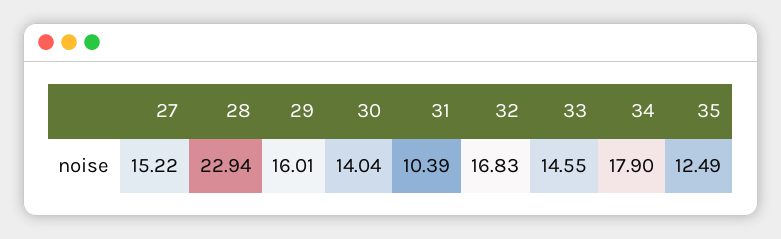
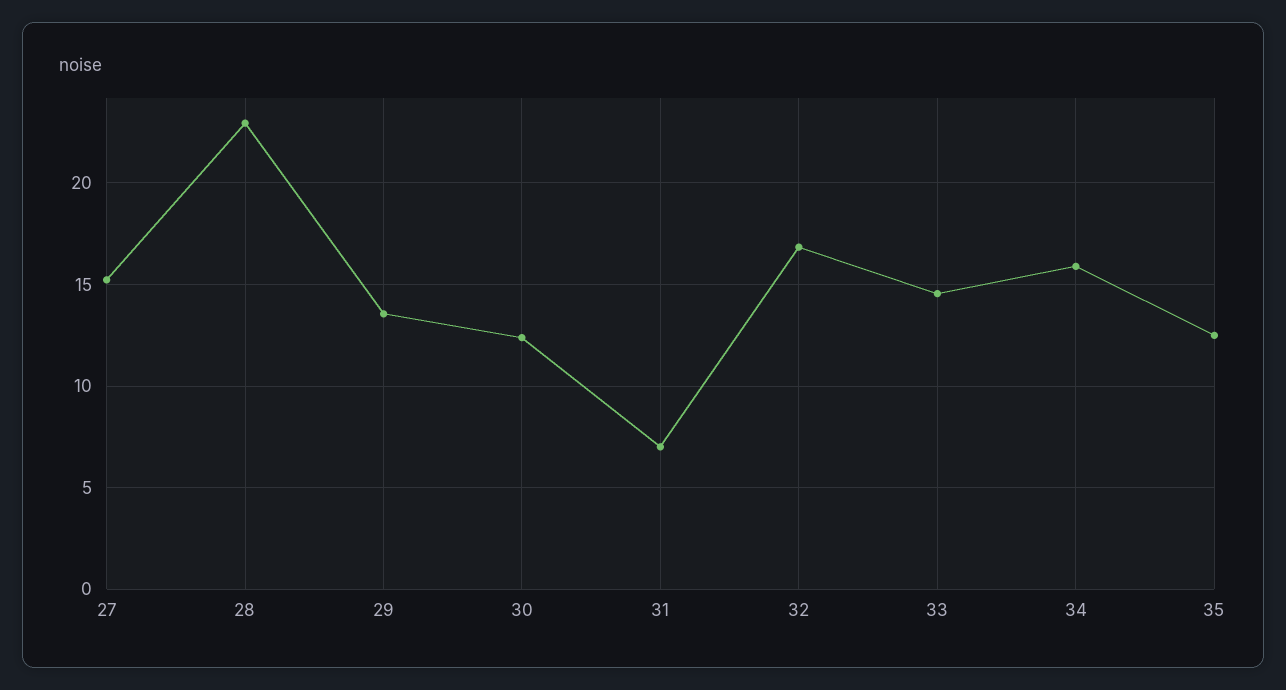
29: 16.01 -> 13.5
30: 14.04 -> 12.5
31: 10.39 -> 7
34: 17.9 -> 16

